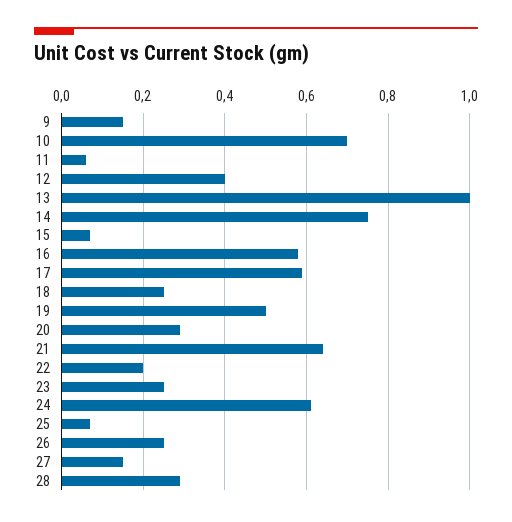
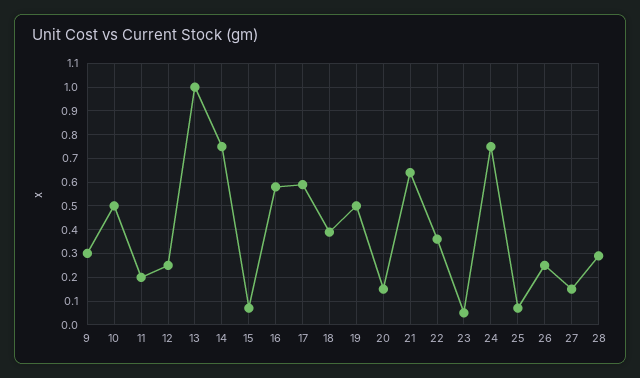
9: 0.15 -> 0.3
10: 0.7 -> 0.5
11: 0.05 -> 0.2
12: 0.4 -> 0.25
18: 0.25 -> 0.4
20: 0.3 -> 0.15
22: 0.2 -> 0.35
23: 0.25 -> 0.05
24: 0.6 -> 0.75

